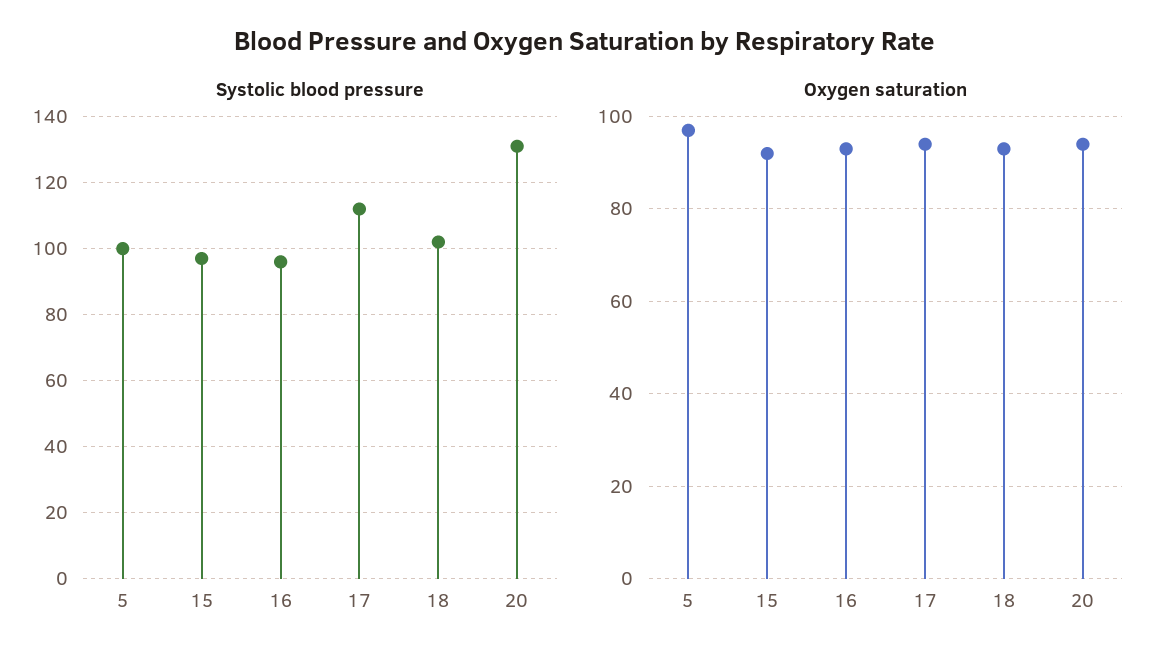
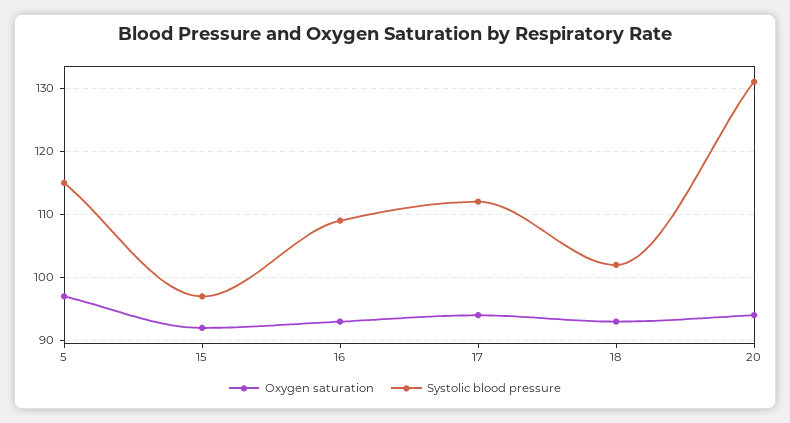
Systolic blood pressure, 5: 100 -> 115
Systolic blood pressure, 16: 95 -> 109

